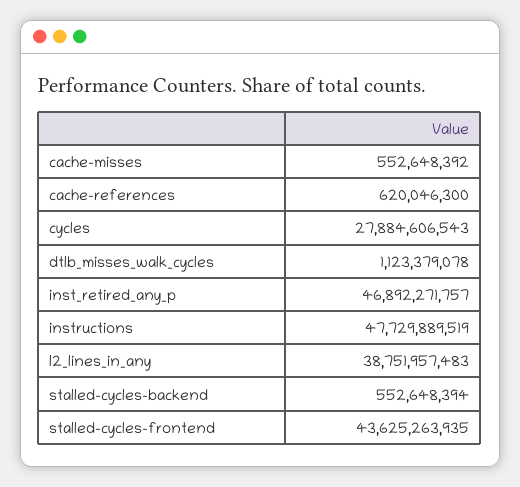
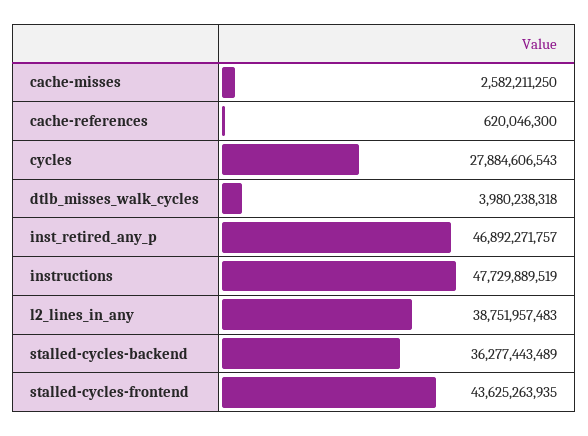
cache-misses: 552648392 -> 2582211250
dtlb_misses_walk_cycles: 1123379078 -> 3980238318
stalled-cycles-backend: 552648394 -> 36277443489

